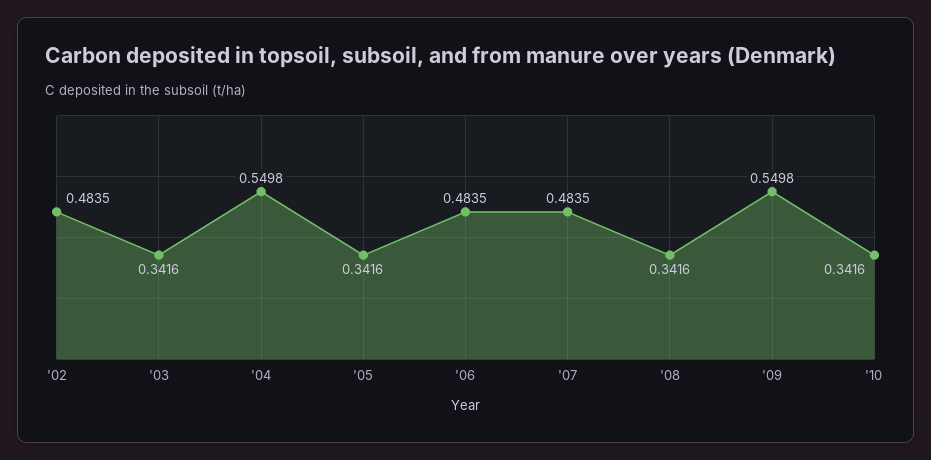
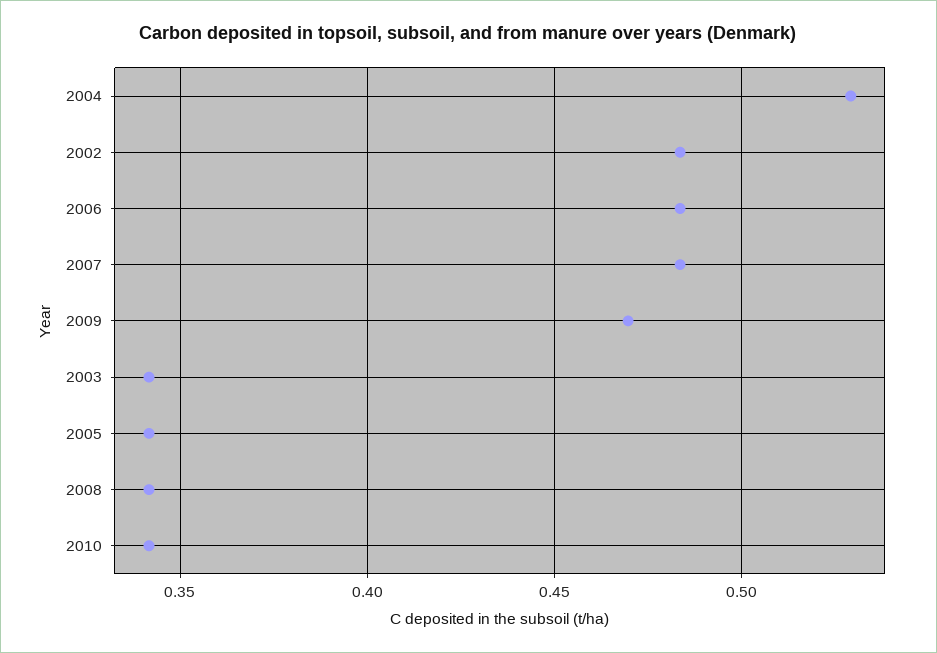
'04: 0.5498 -> 0.53
'09: 0.5498 -> 0.47

